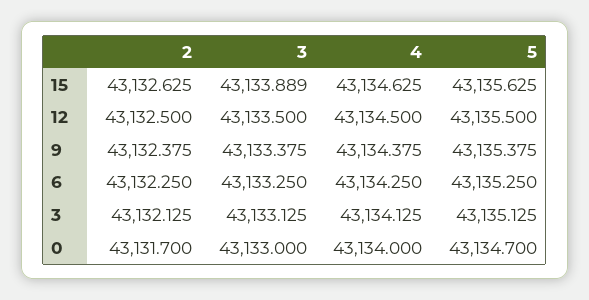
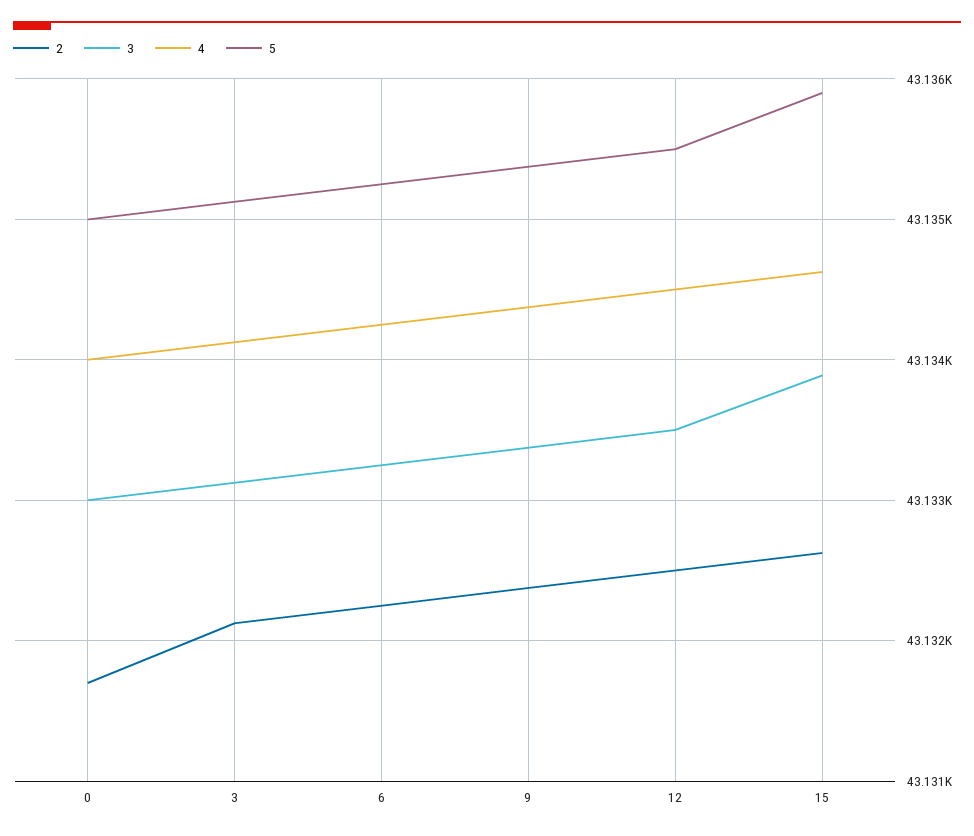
5, 15: 43135.625 -> 43135.9
5, 0: 43134.7 -> 43135

